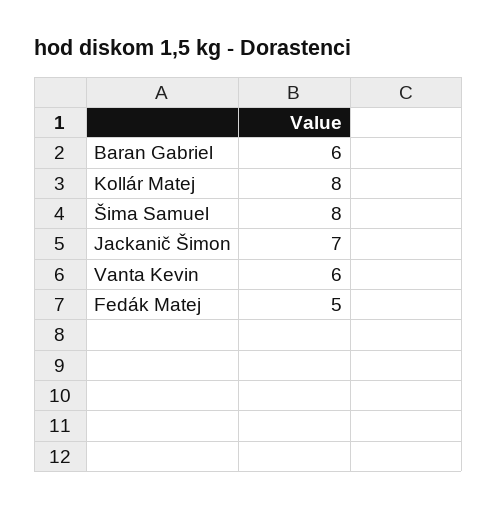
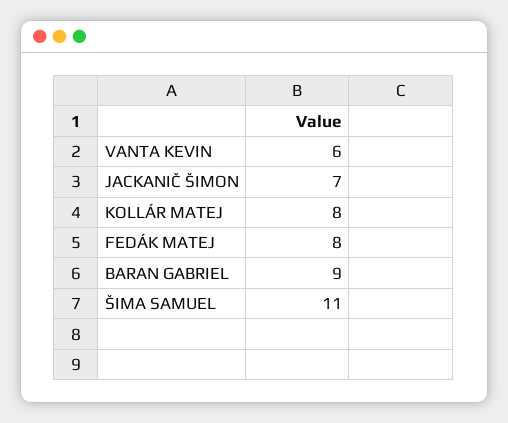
Baran Gabriel: 6 -> 9
Šima Samuel: 8 -> 11
Fedák Matej: 5 -> 8

